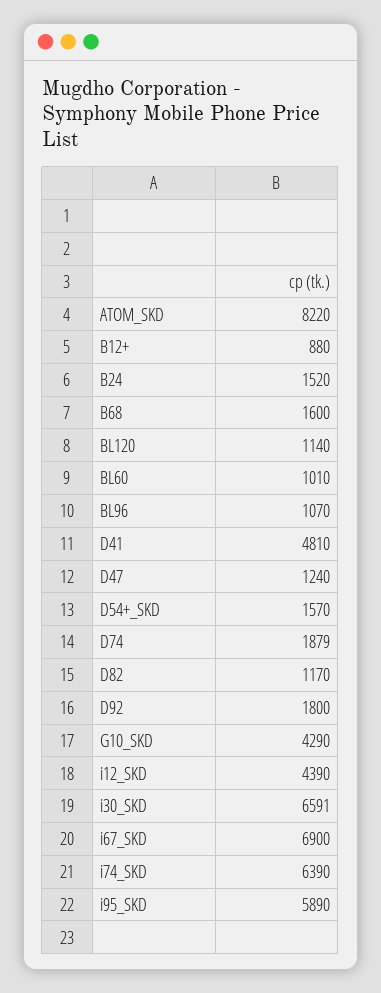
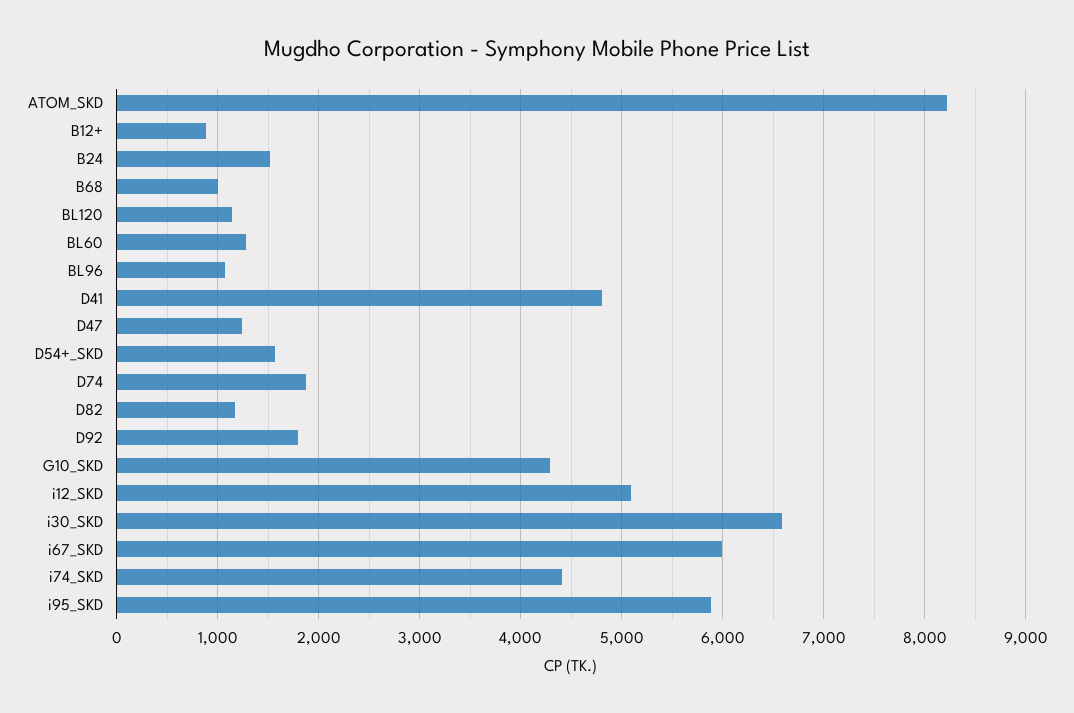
B68: 1600 -> 1000
BL60: 1010 -> 1300
i12_SKD: 4390 -> 5100
i67_SKD: 6900 -> 6000
i74_SKD: 6390 -> 4400

